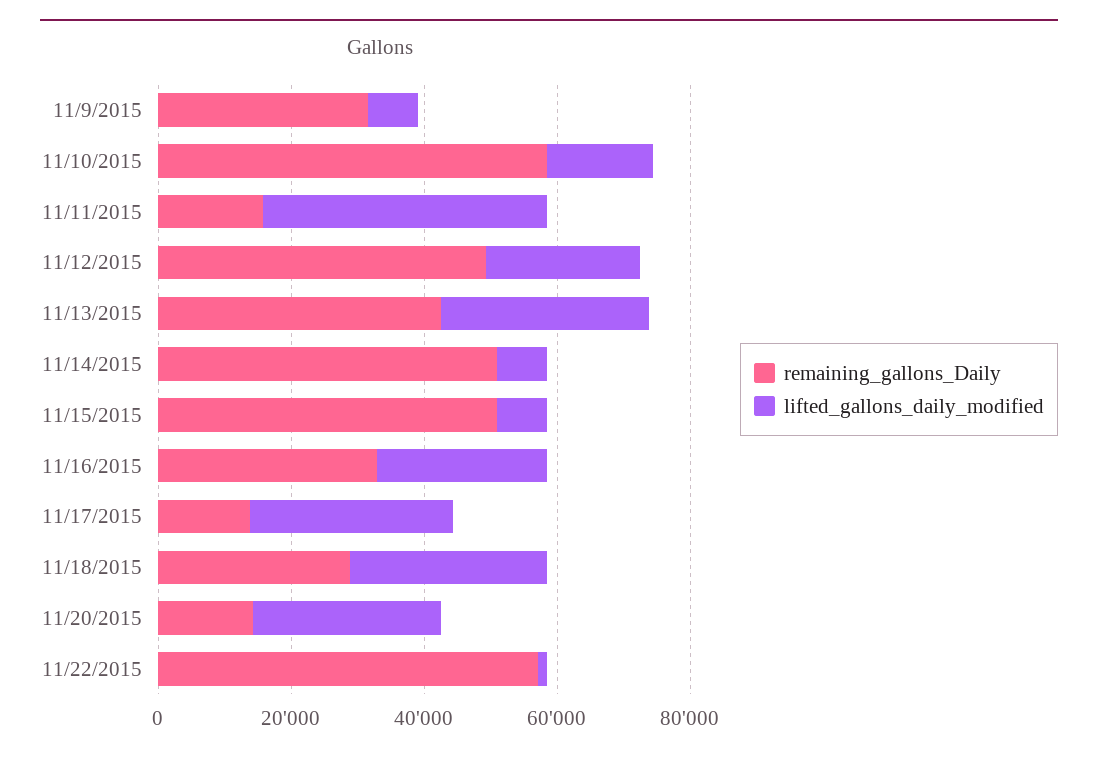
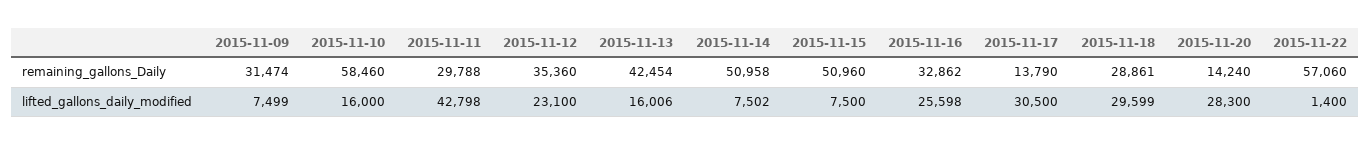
remaining_gallons_Daily, 11/11/2015: 15000 -> 29788
remaining_gallons_Daily, 11/12/2015: 50000 -> 35360
lifted_gallons_daily_modified, 11/13/2015: 30000 -> 16006

